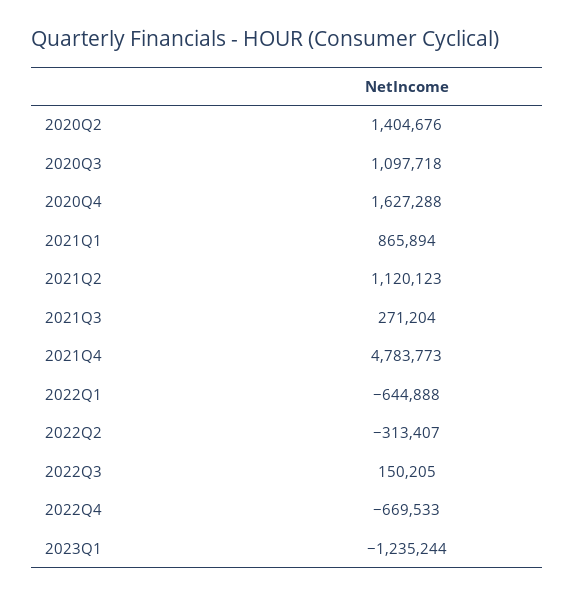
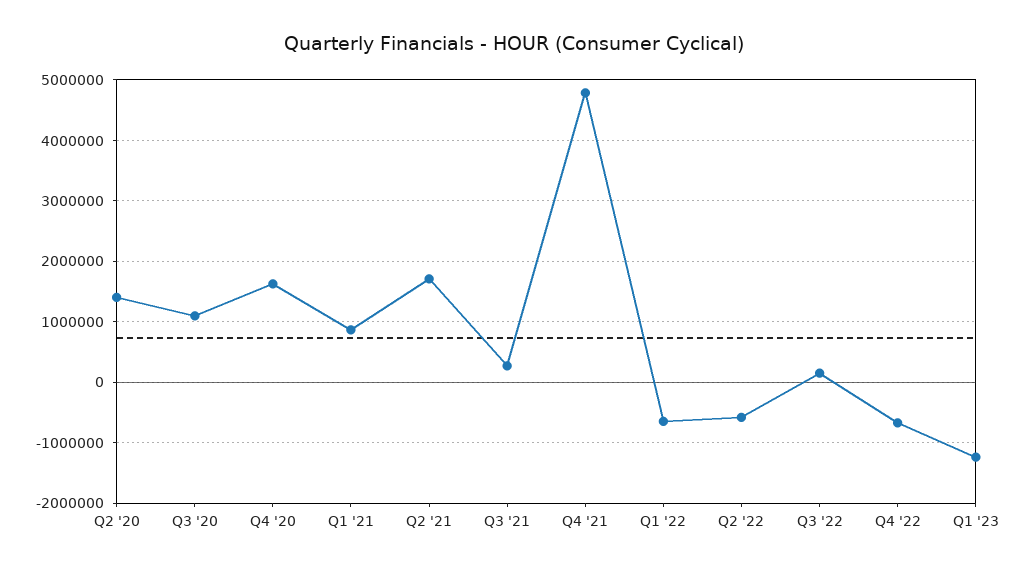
2021Q2: 1120123 -> 1700000
2022Q2: -313407 -> -600000

